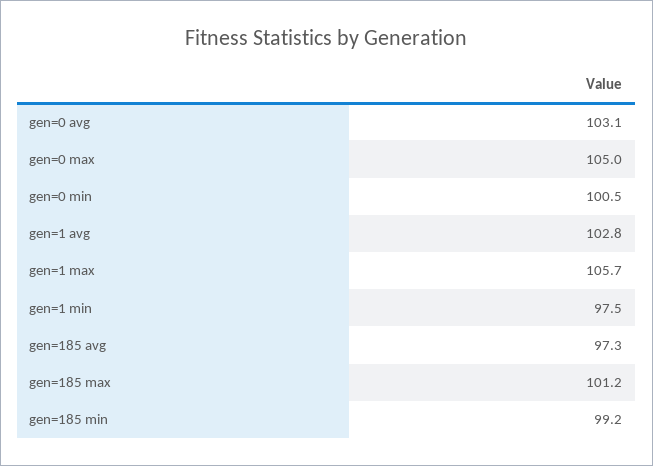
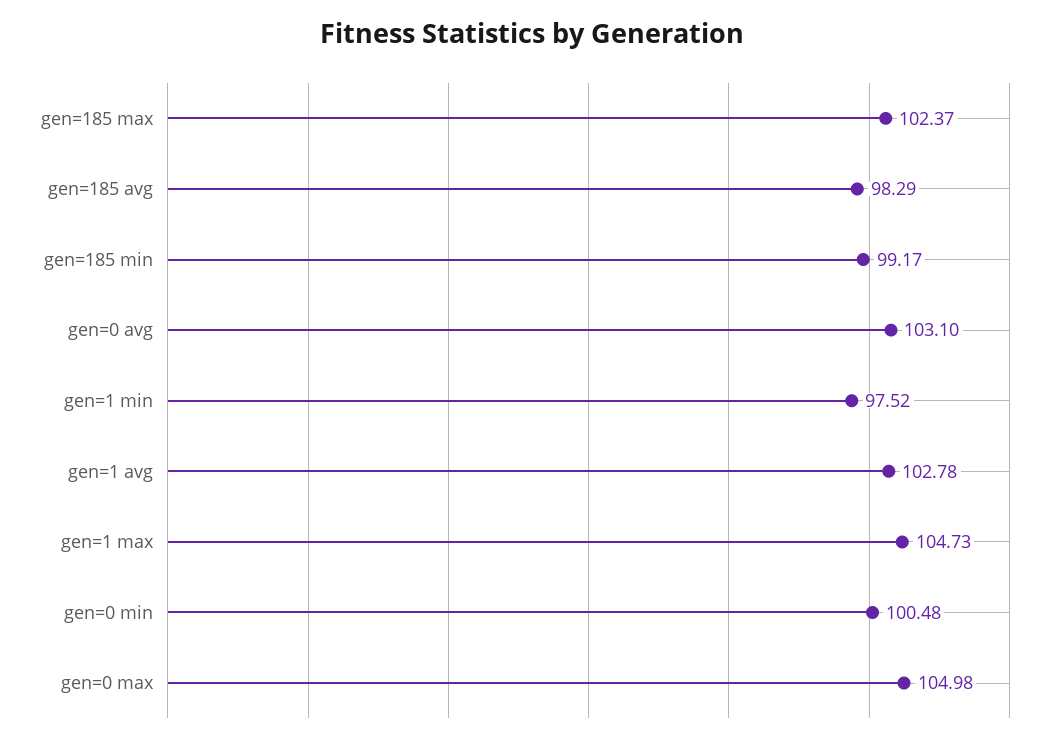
gen=1 max: 105.7 -> 104.73
gen=185 avg: 97.3 -> 98.29
gen=185 max: 101.2 -> 102.37

